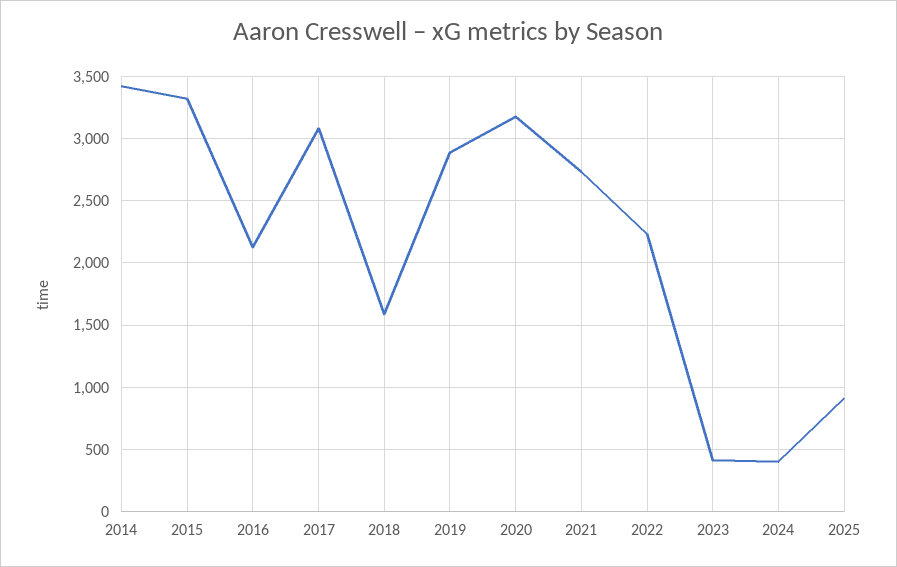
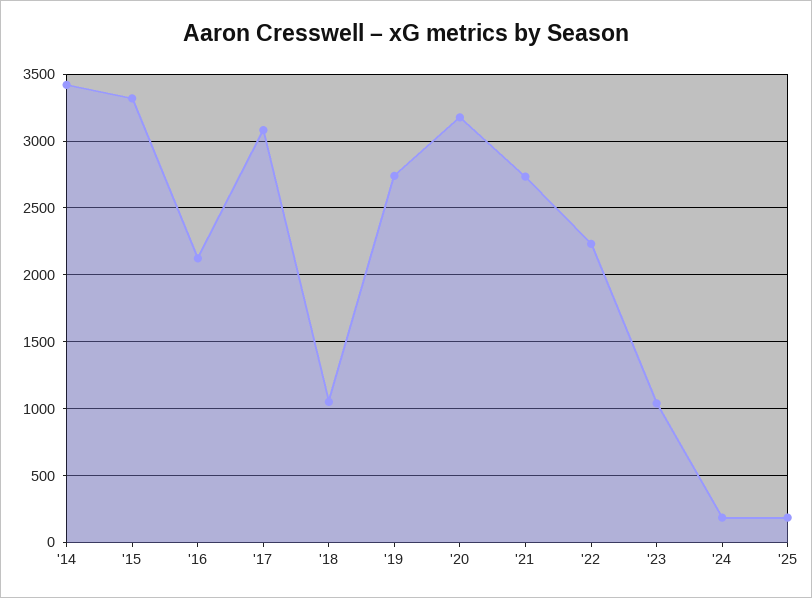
2018: 1600 -> 1050
2019: 2900 -> 2750
2023: 400 -> 1050
2024: 400 -> 200
2025: 900 -> 200

